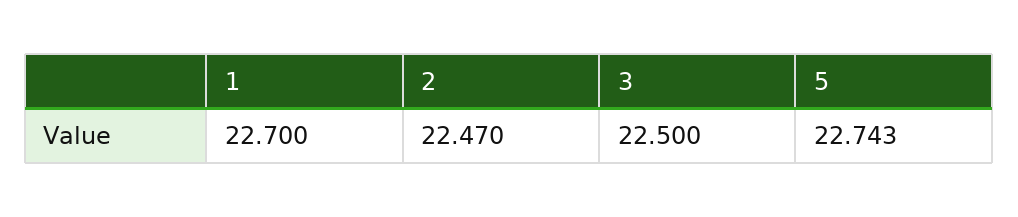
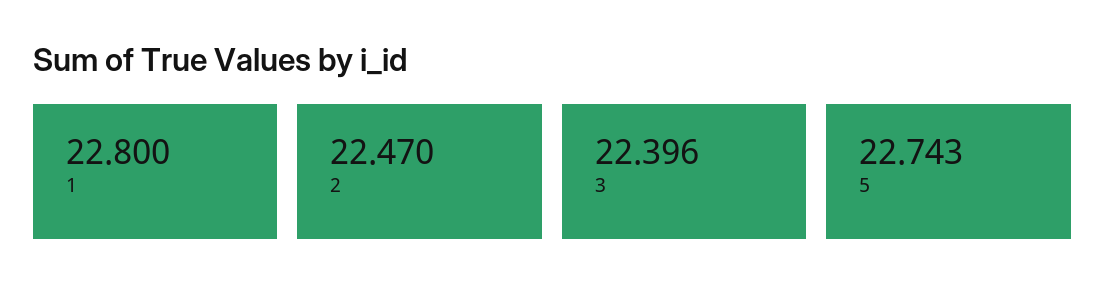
1: 22.7 -> 22.8
3: 22.5 -> 22.396

